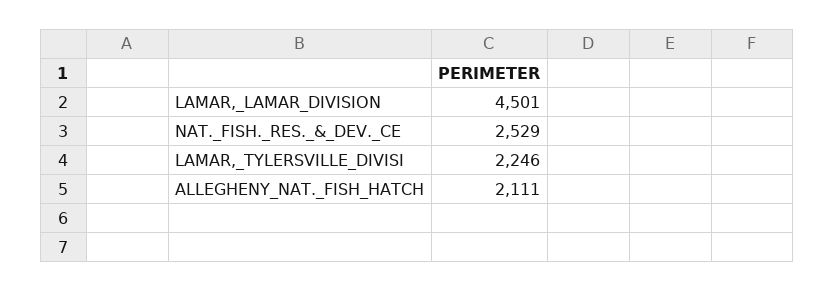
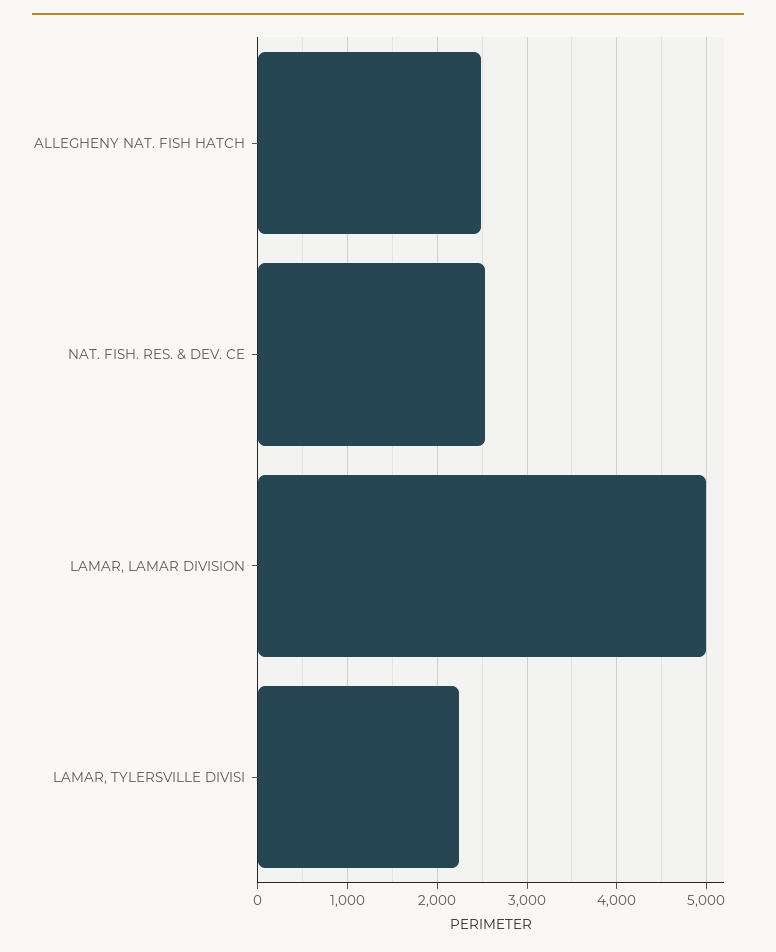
LAMAR,_LAMAR_DIVISION: 4501 -> 5000
ALLEGHENY_NAT._FISH_HATCH: 2111 -> 2500

